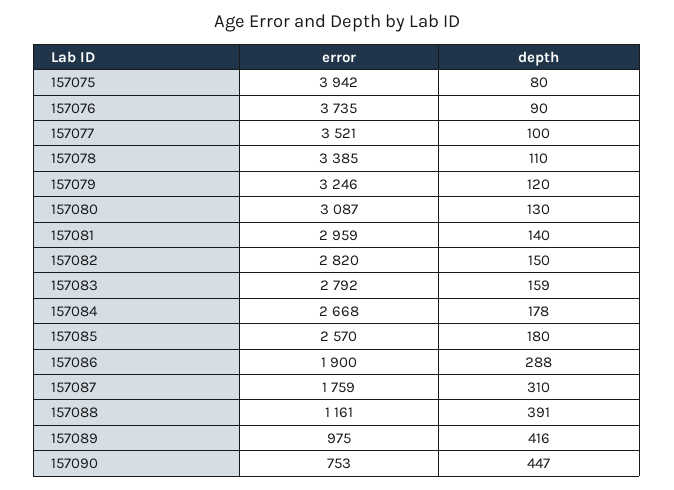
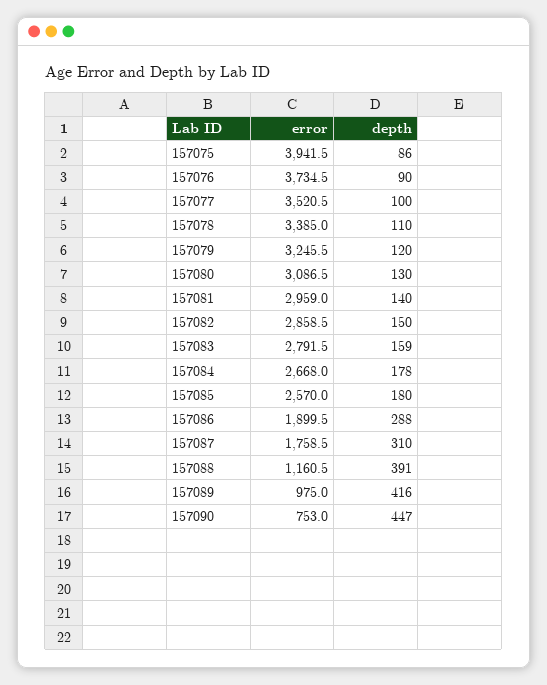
depth, 157075: 80 -> 86
error, 157082: 2820 -> 2858.5

